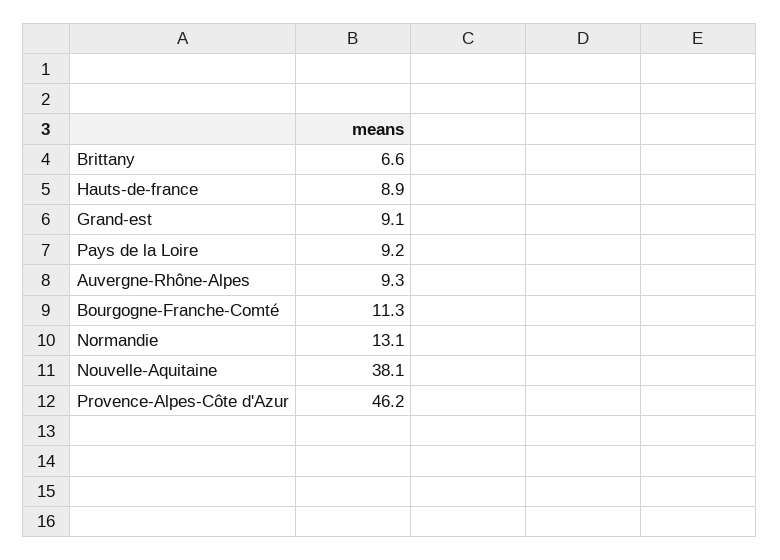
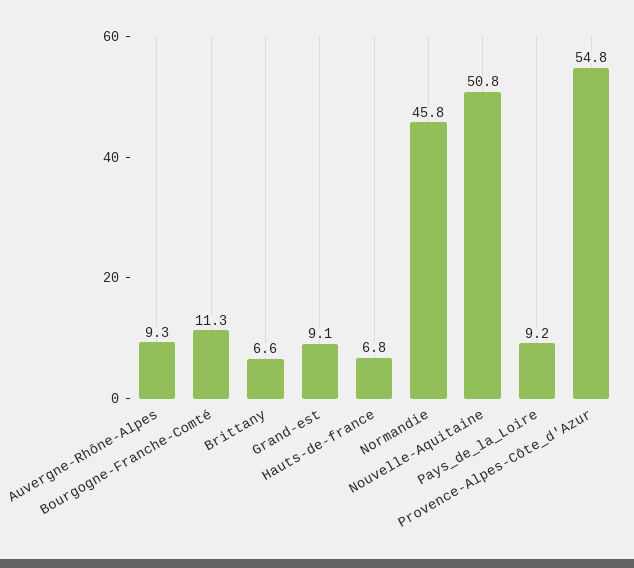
Hauts-de-france: 8.9 -> 6.8
Normandie: 13.1 -> 45.8
Nouvelle-Aquitaine: 38.1 -> 50.8
Provence-Alpes-Côte d'Azur: 46.2 -> 54.8

